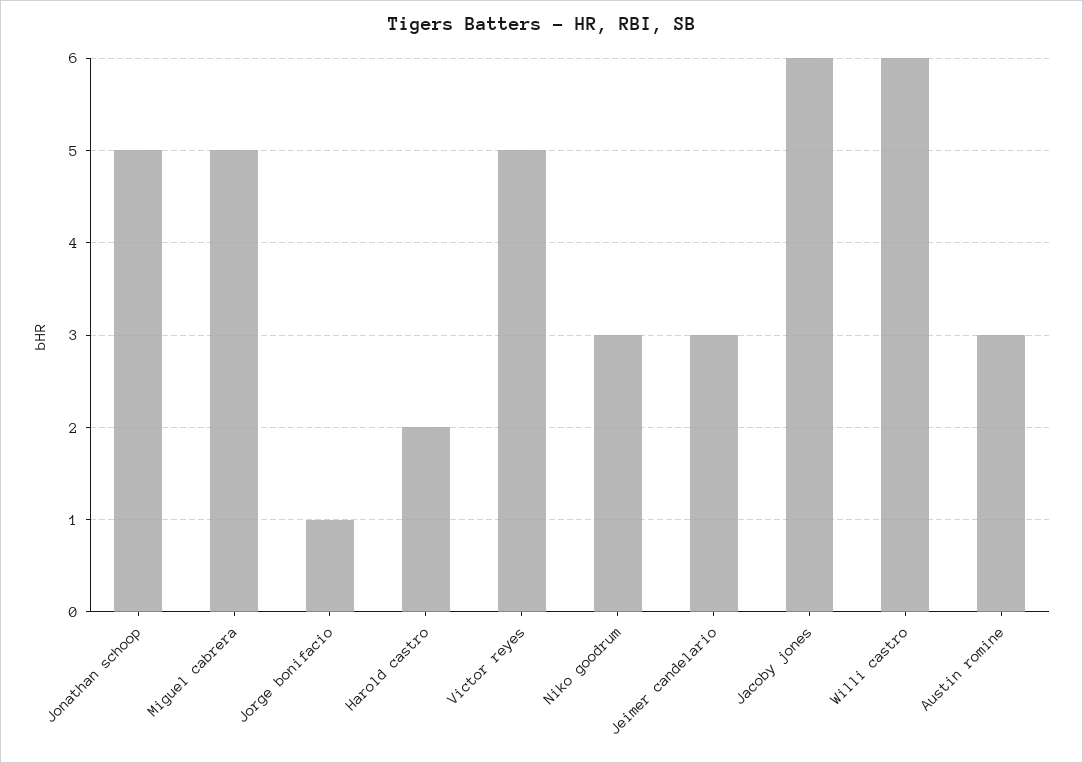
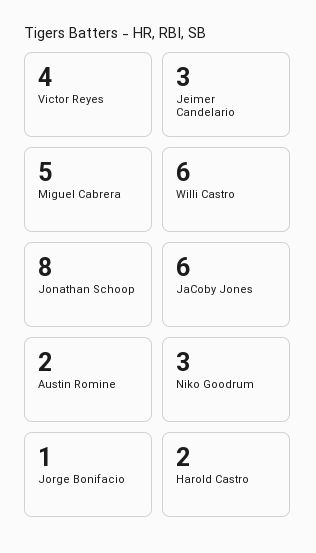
Jonathan schoop: 5 -> 8
Victor reyes: 5 -> 4
Austin romine: 3 -> 2

